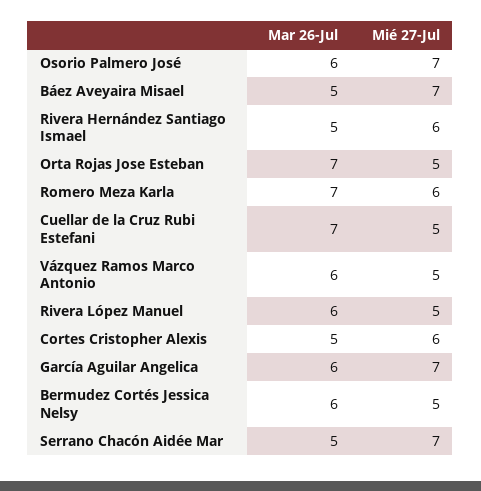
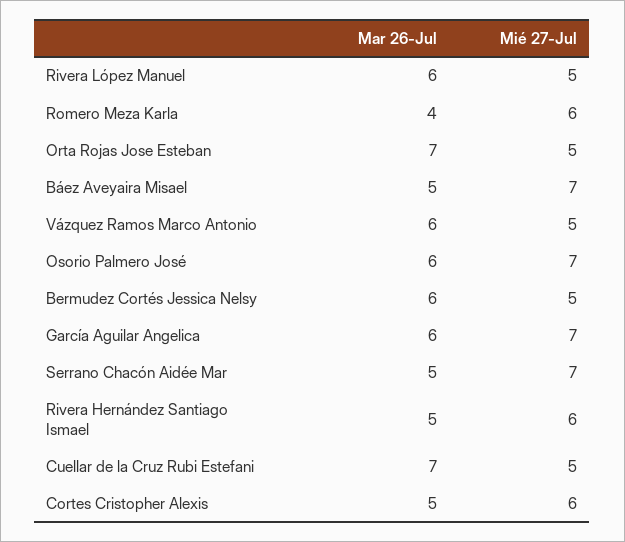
Mar 26-Jul, Romero Meza Karla: 7 -> 4

